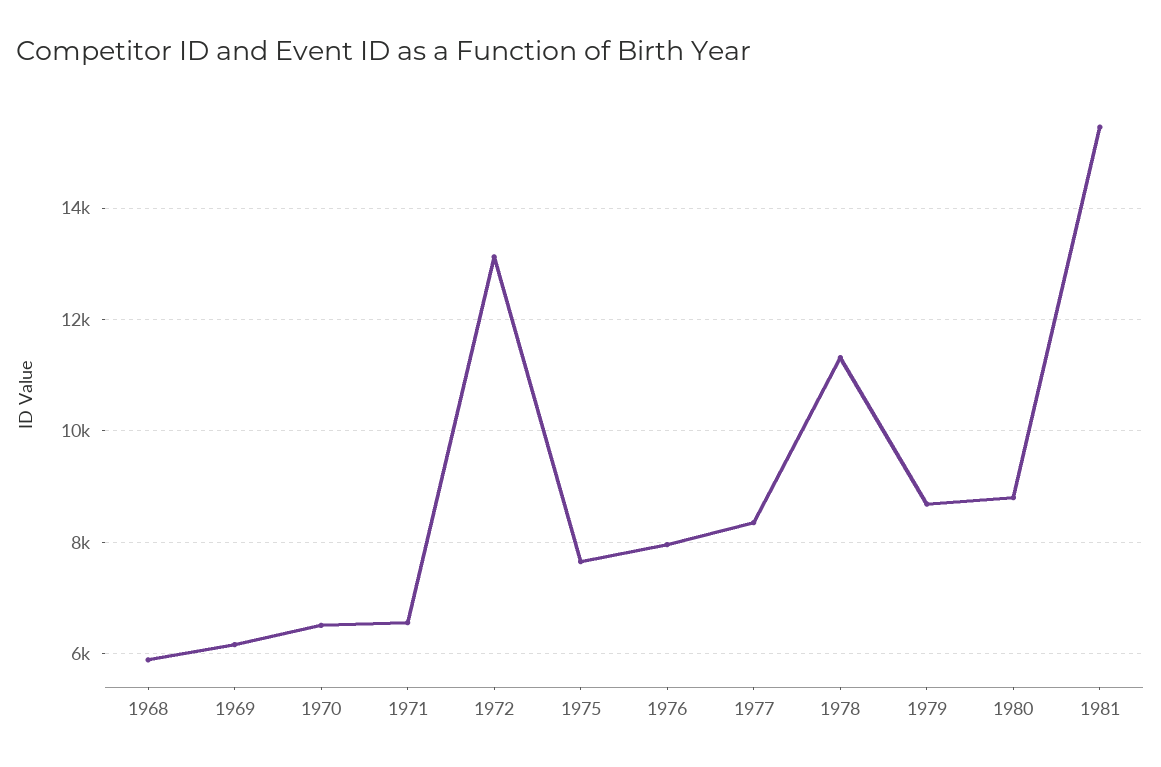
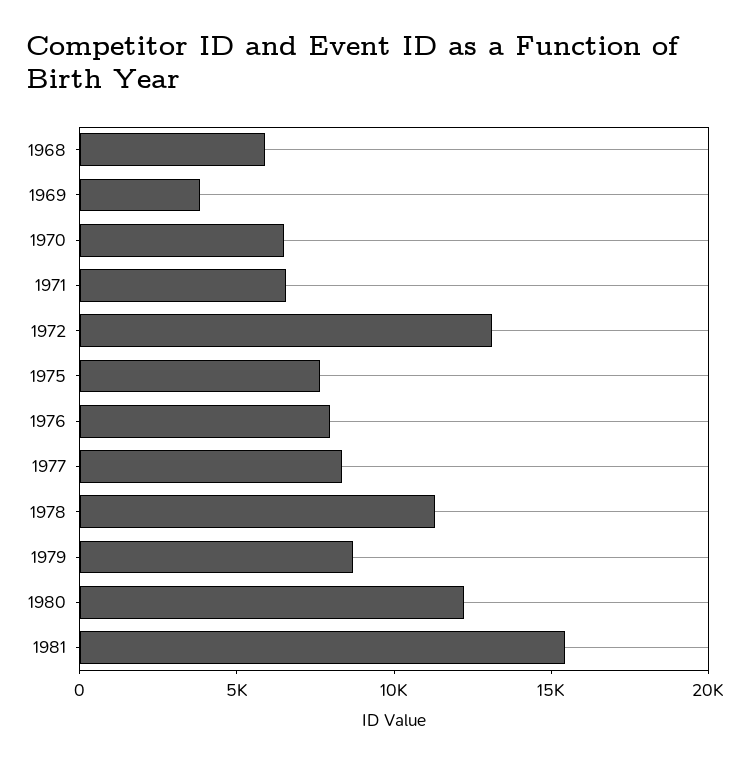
1969: 6200 -> 4000
1980: 8800 -> 12000

